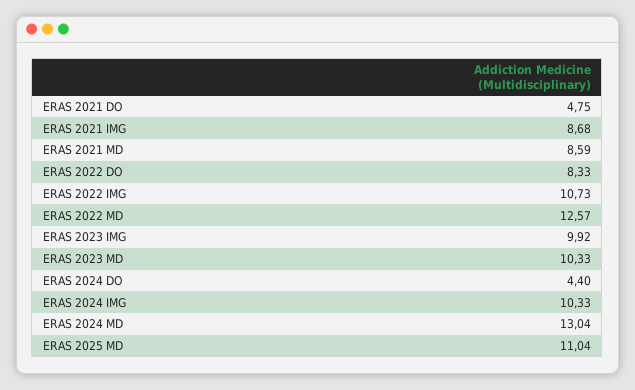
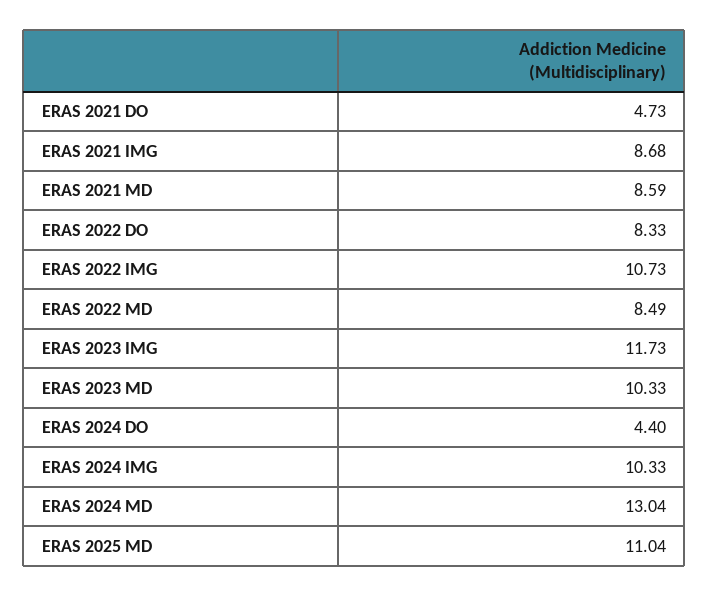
ERAS 2021 DO: 4.75 -> 4.73
ERAS 2022 MD: 12.57 -> 8.49
ERAS 2023 IMG: 9.92 -> 11.73

